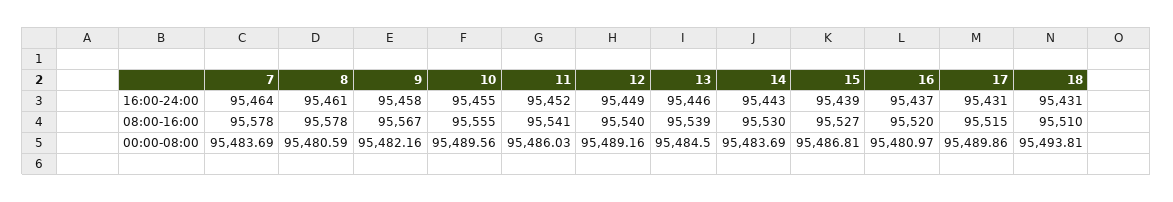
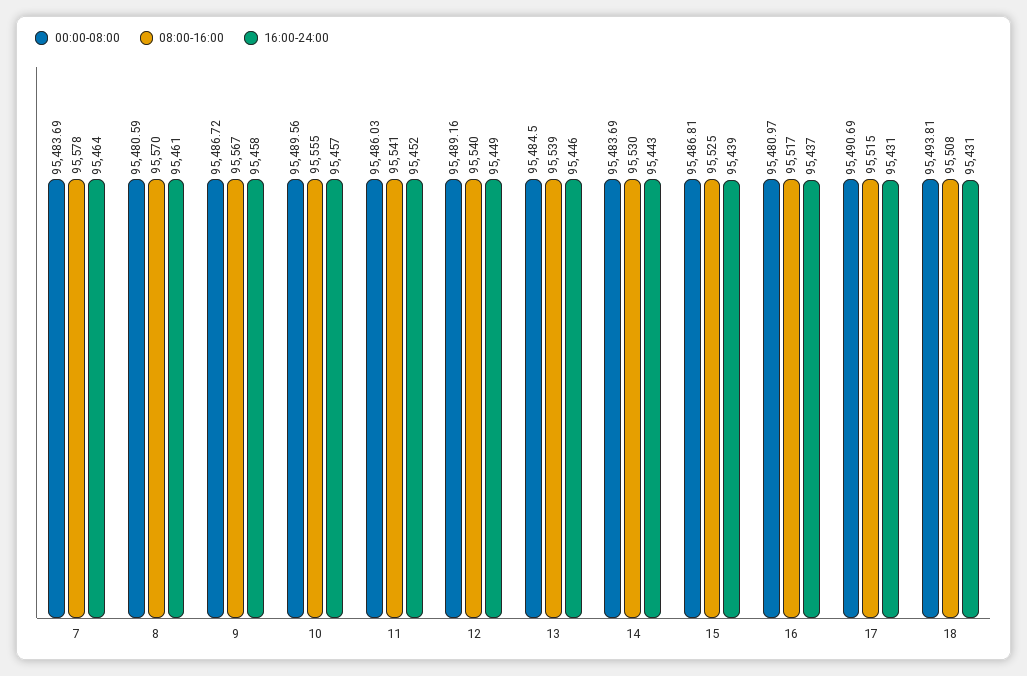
16:00-24:00, 10: 95455 -> 95457
08:00-16:00, 8: 95578 -> 95570
08:00-16:00, 15: 95527 -> 95525
08:00-16:00, 16: 95520 -> 95517
08:00-16:00, 18: 95510 -> 95508
00:00-08:00, 9: 95482.16 -> 95486.72
00:00-08:00, 17: 95489.86 -> 95490.69

